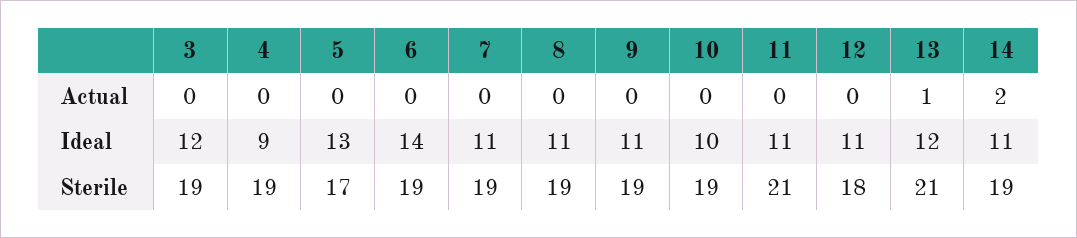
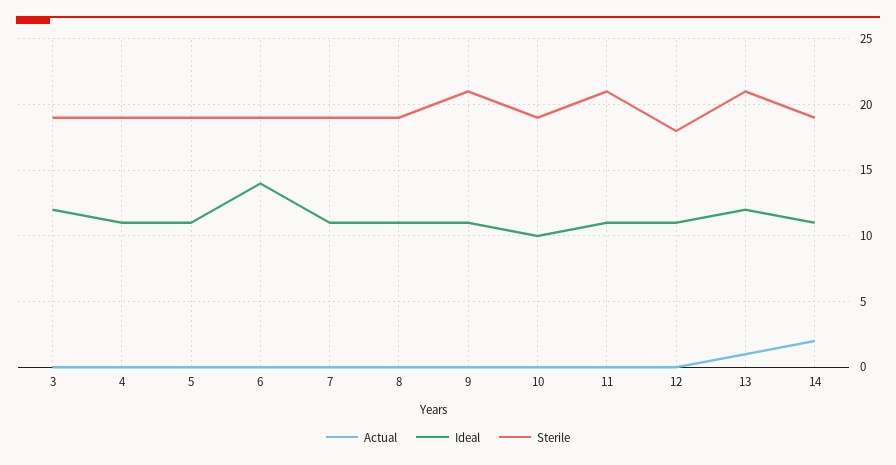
Ideal, 4: 9 -> 11
Ideal, 5: 13 -> 11
Sterile, 5: 17 -> 19
Sterile, 9: 19 -> 21

